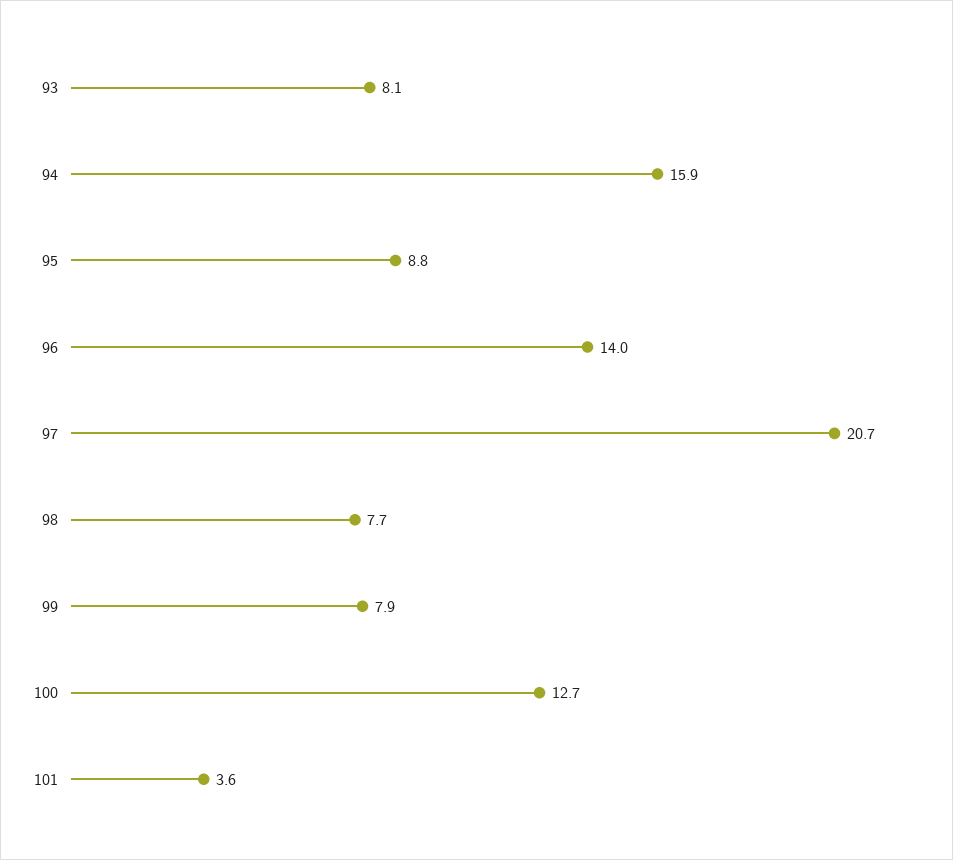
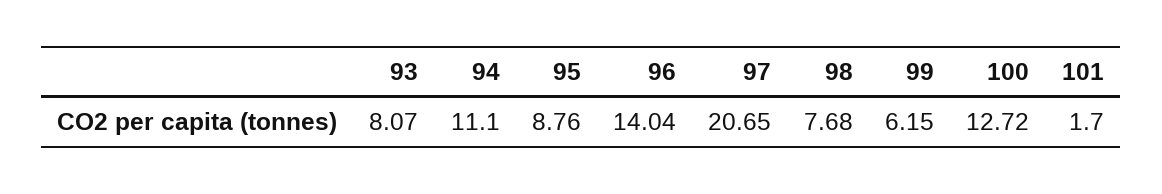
94: 15.9 -> 11.1
99: 7.9 -> 6.15
101: 3.6 -> 1.7

